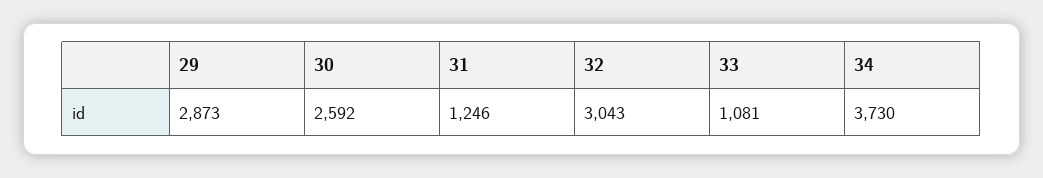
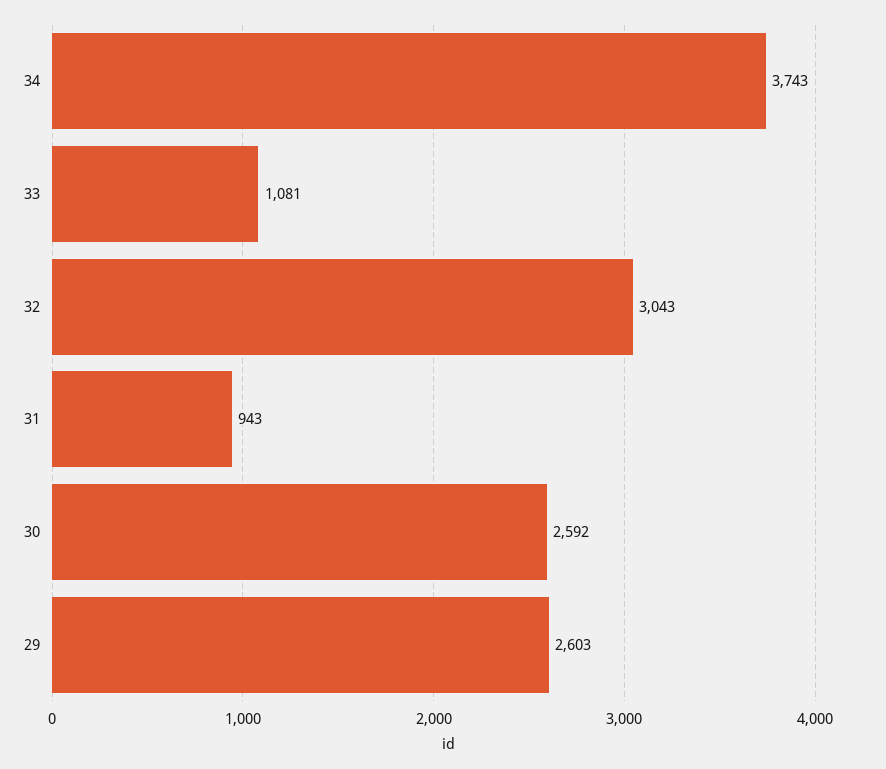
29: 2873 -> 2603
31: 1246 -> 943
34: 3730 -> 3743

